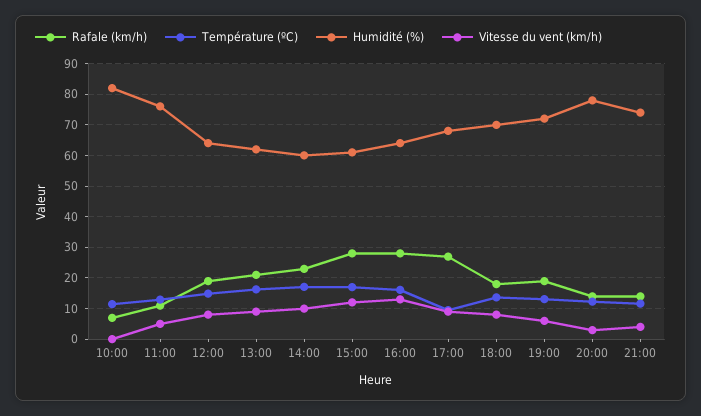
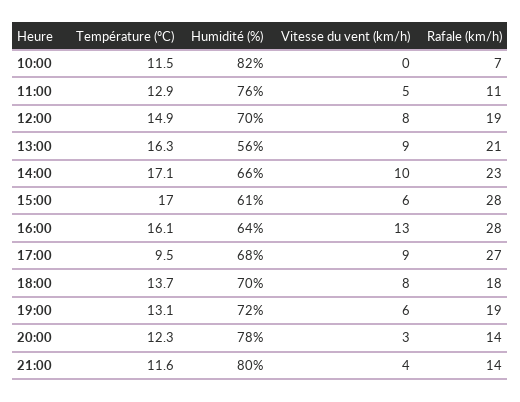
Humidité (%), 12:00: 64 -> 70
Humidité (%), 13:00: 62 -> 56
Humidité (%), 14:00: 60 -> 66
Vitesse du vent (km/h), 15:00: 12 -> 6
Humidité (%), 21:00: 74 -> 80

